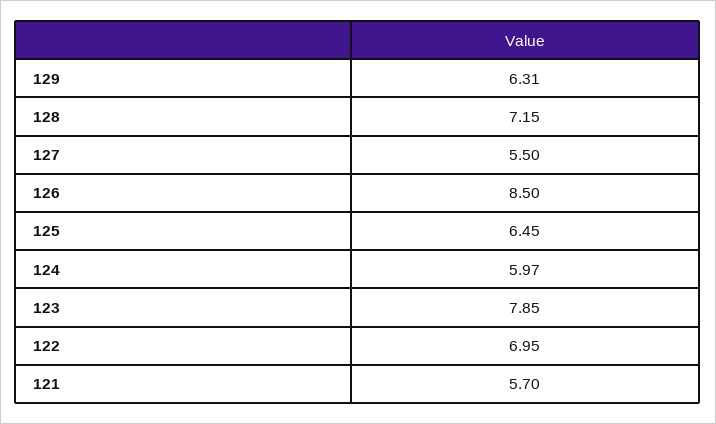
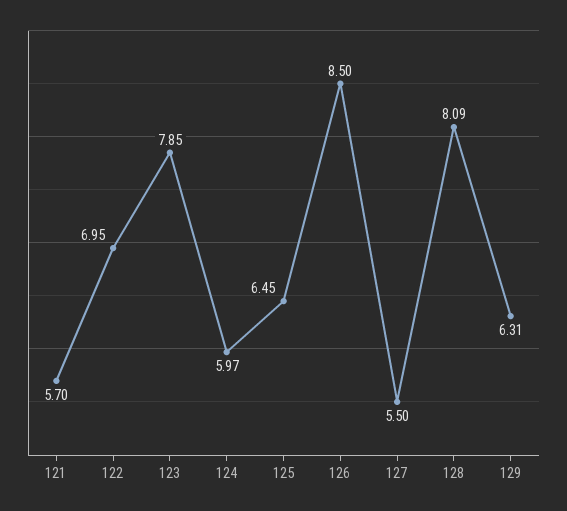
128: 7.15 -> 8.09

